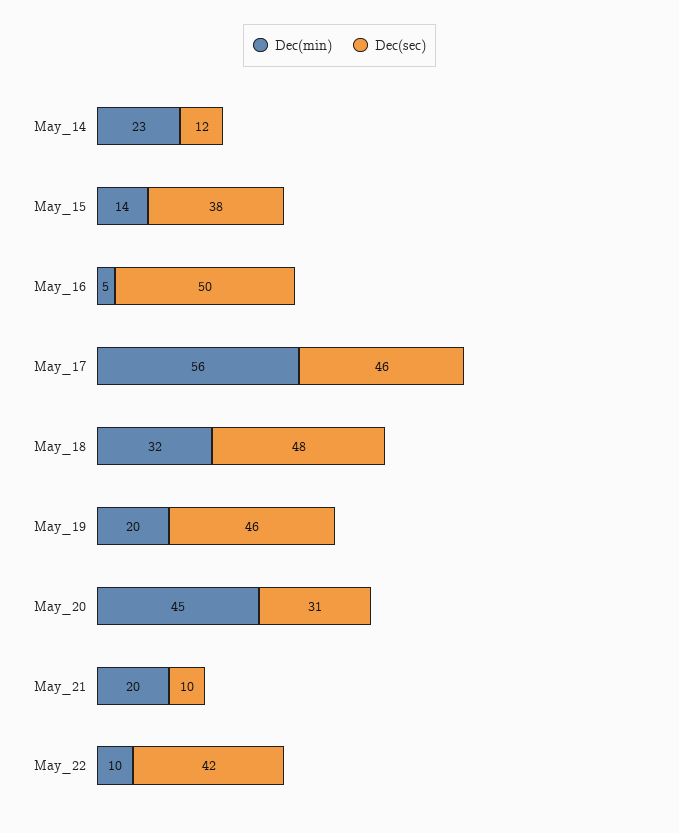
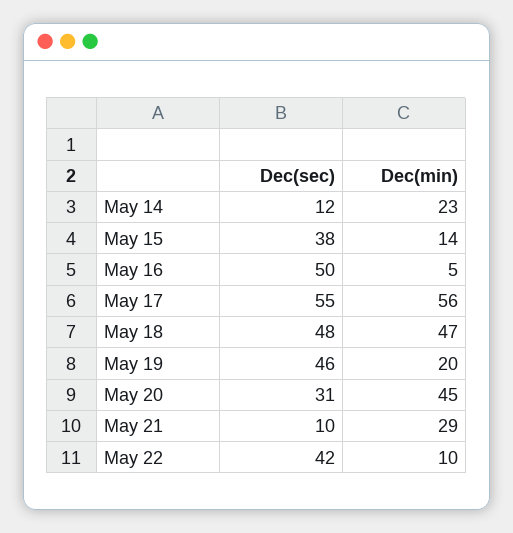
Dec(sec), May_17: 46 -> 55
Dec(min), May_18: 32 -> 47
Dec(min), May_21: 20 -> 29

